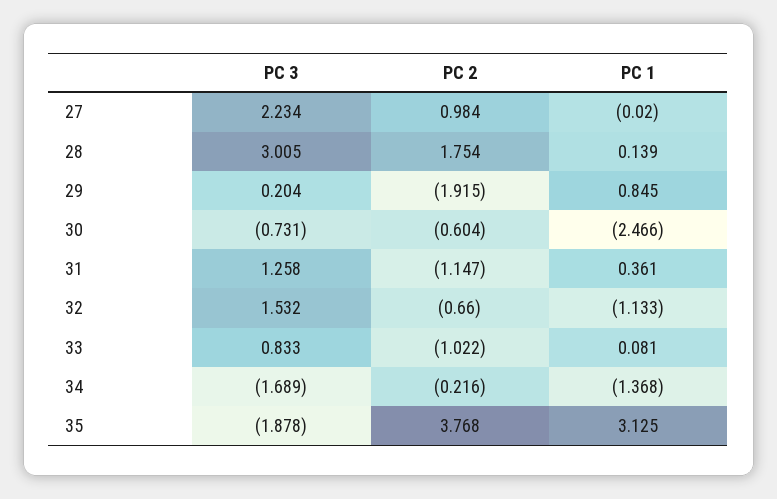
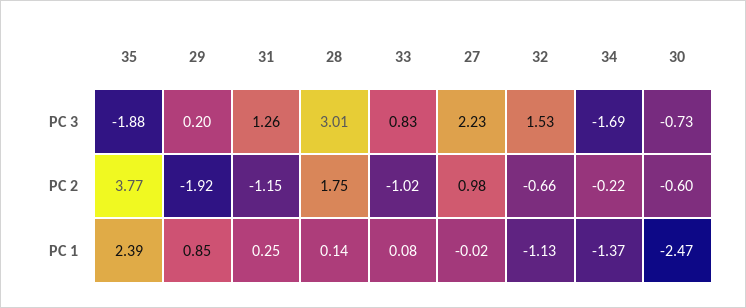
PC 1, 31: 0.361 -> 0.25
PC 1, 35: 3.125 -> 2.39

